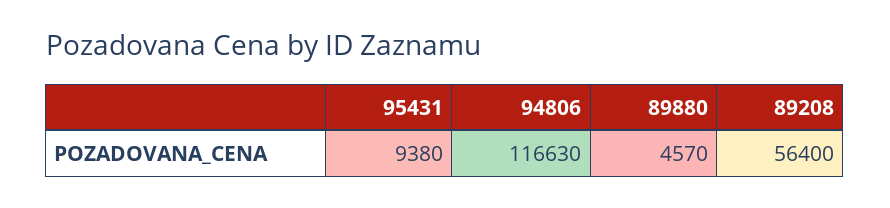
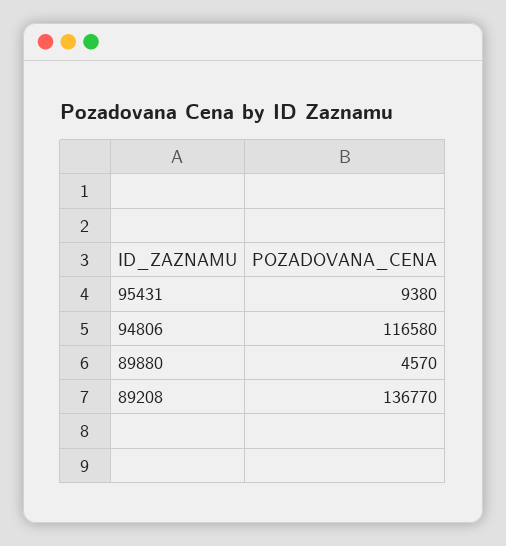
94806: 116630 -> 116580
89208: 56400 -> 136770

